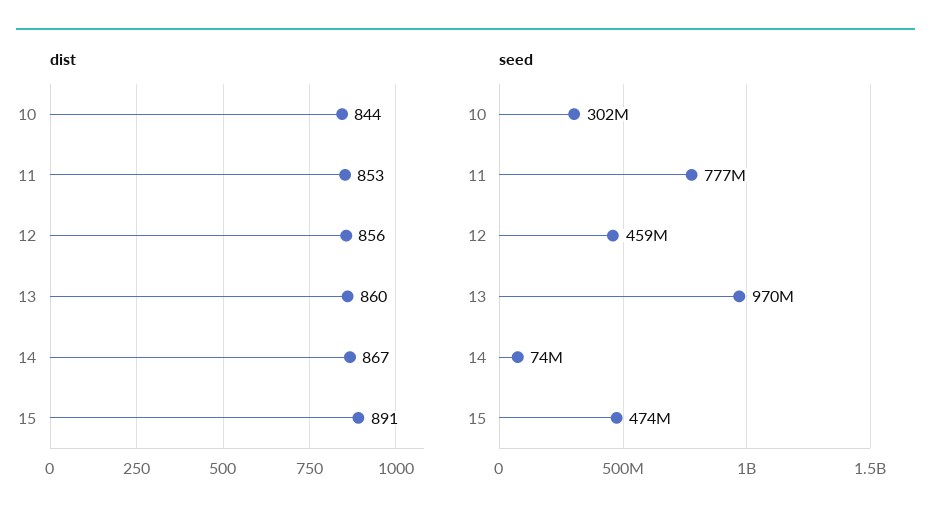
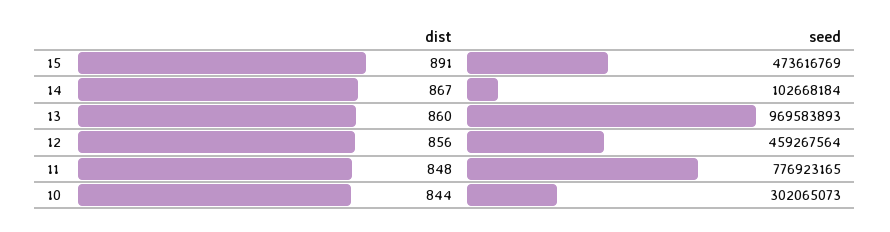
dist, 11: 853 -> 848
seed, 14: 74000000 -> 102668184

